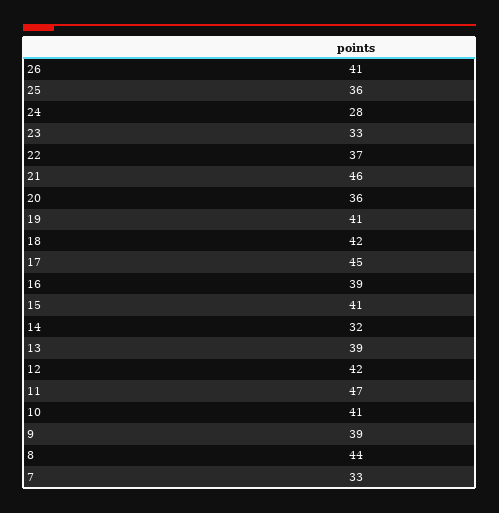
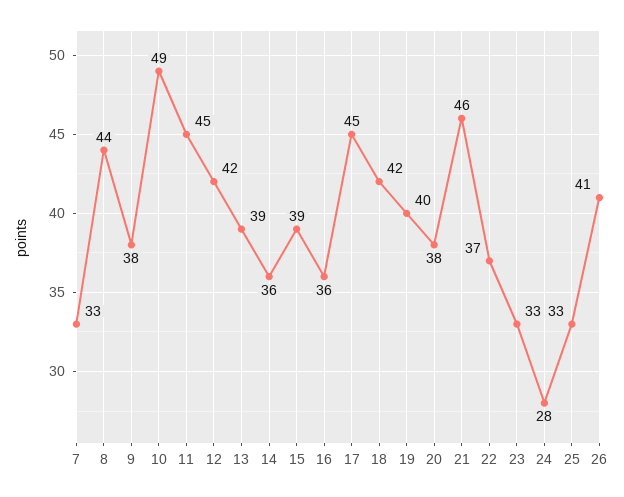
25: 36 -> 33
20: 36 -> 38
19: 41 -> 40
16: 39 -> 36
15: 41 -> 39
14: 32 -> 36
11: 47 -> 45
10: 41 -> 49
9: 39 -> 38

